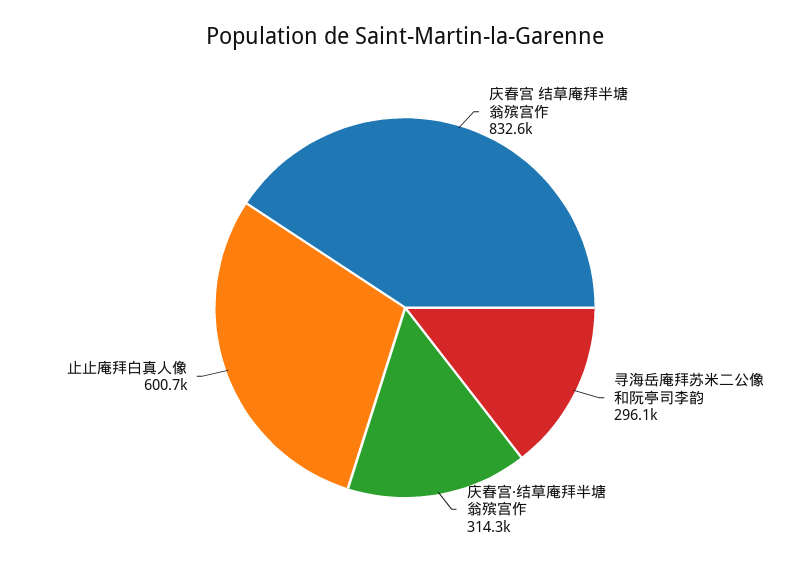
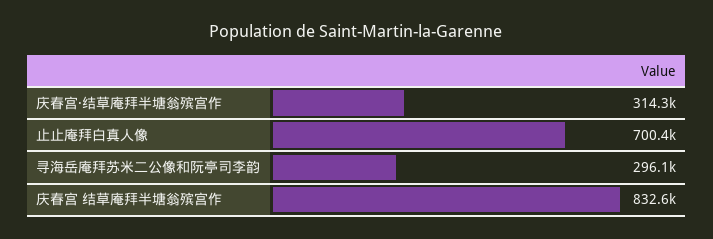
止止庵拜白真人像: 600700 -> 700400

